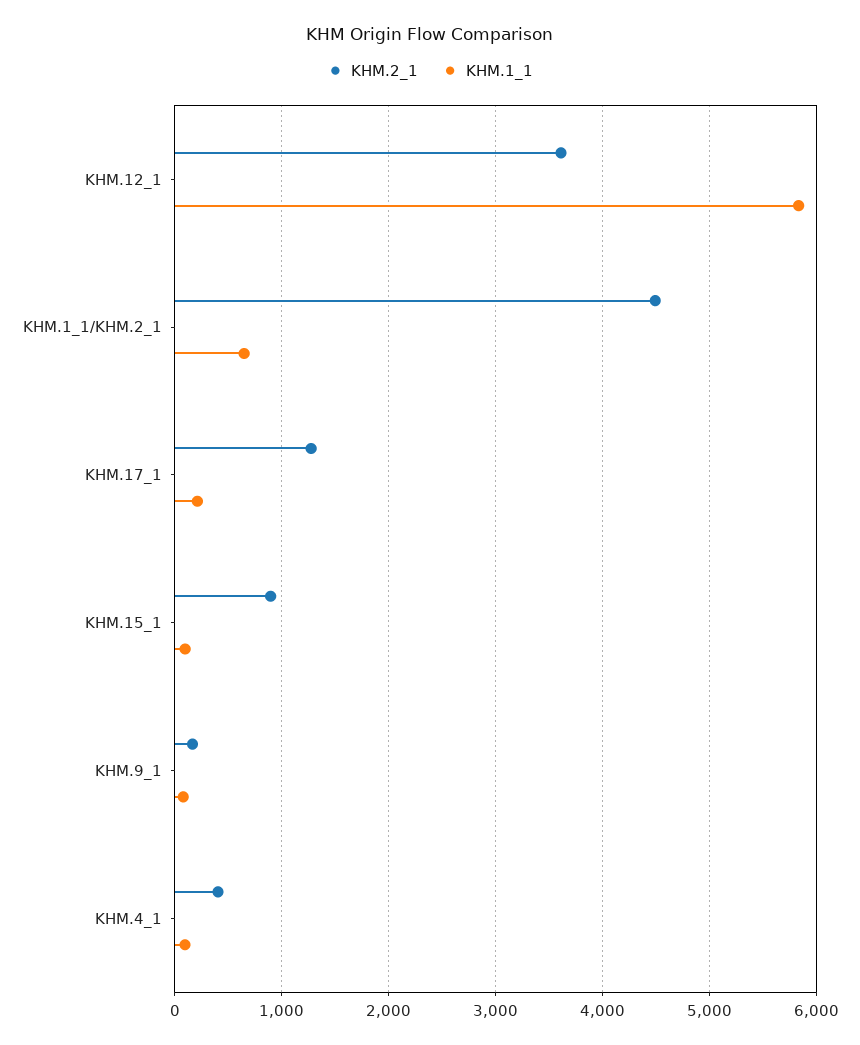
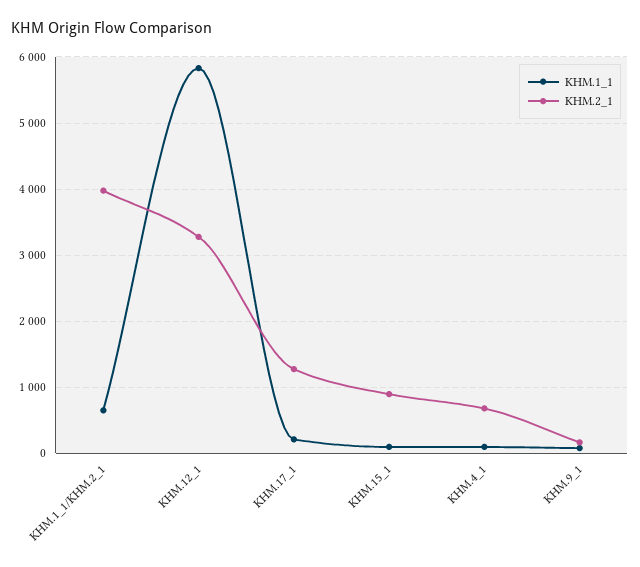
KHM.2_1, KHM.12_1: 3600 -> 3300
KHM.2_1, KHM.1_1/KHM.2_1: 4500 -> 4000
KHM.2_1, KHM.4_1: 400 -> 700

